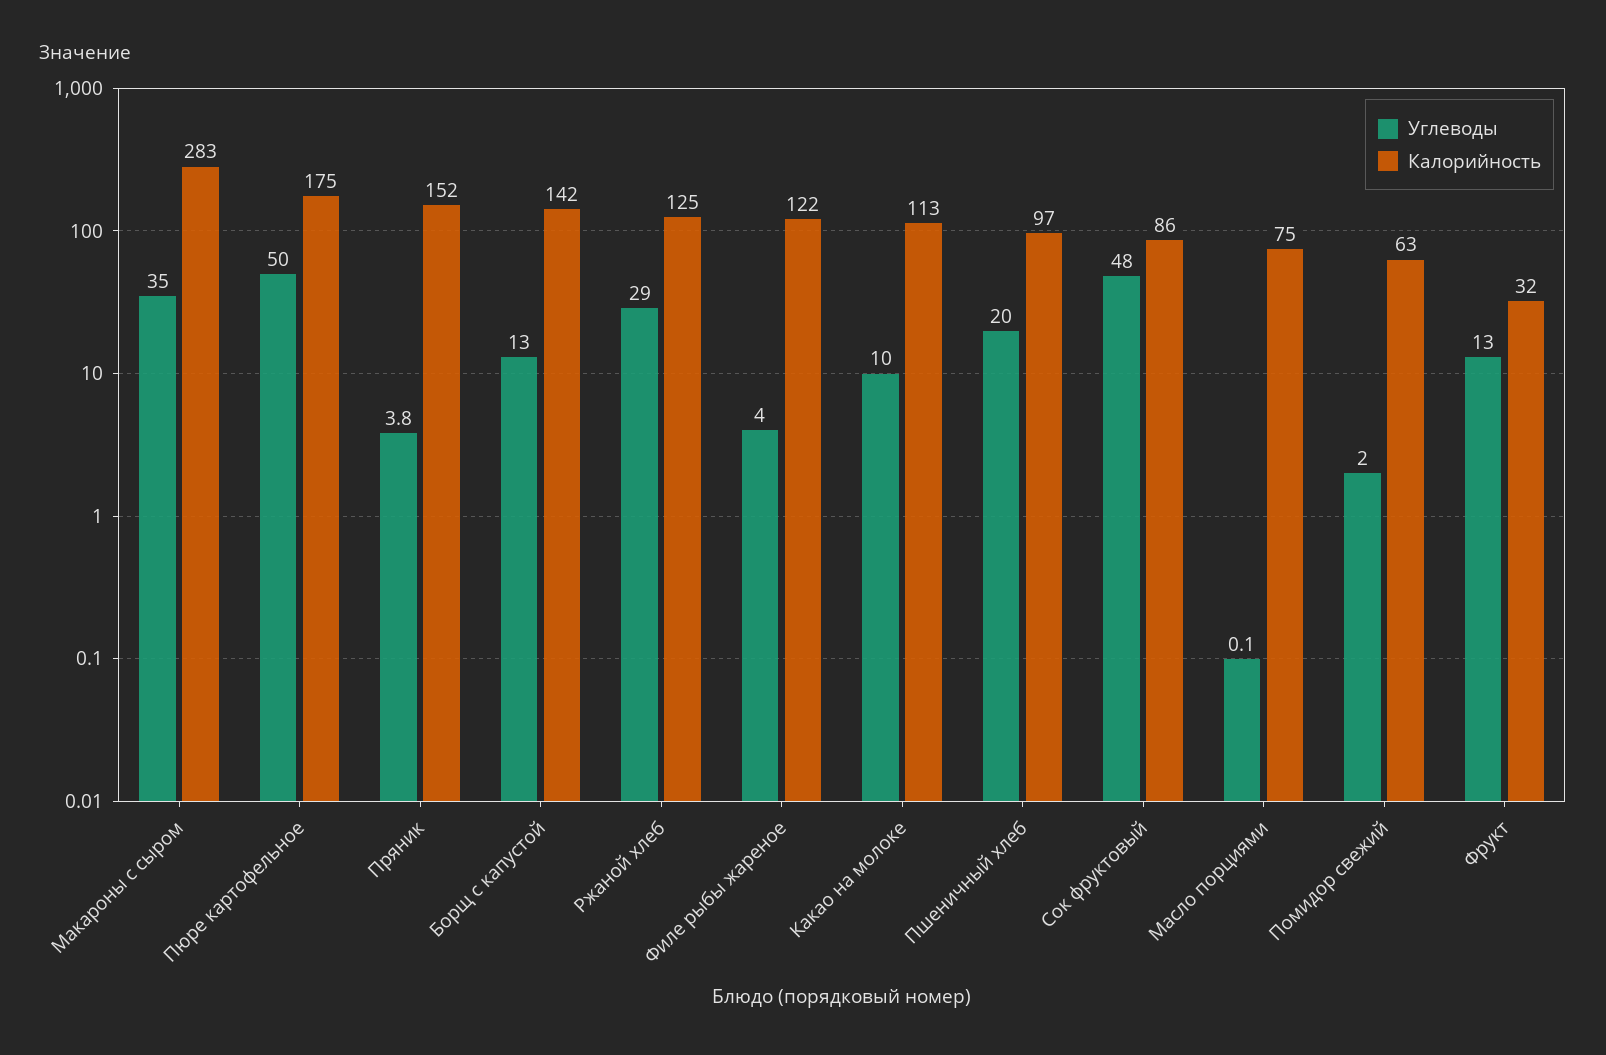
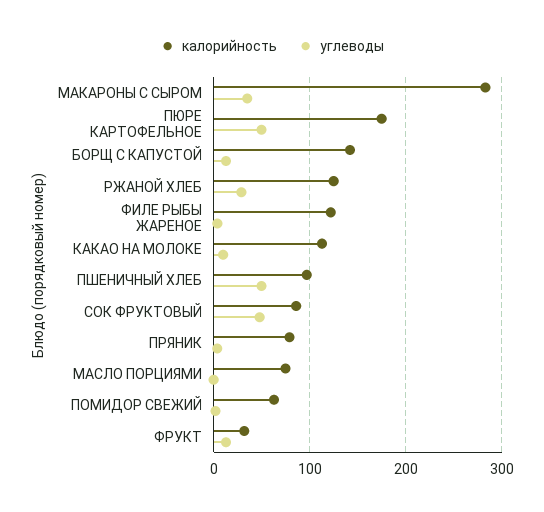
Калорийность, Пряник: 152 -> 80
Углеводы, Пшеничный хлеб: 20 -> 50

